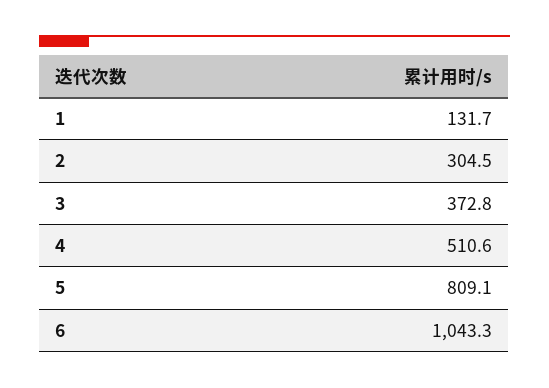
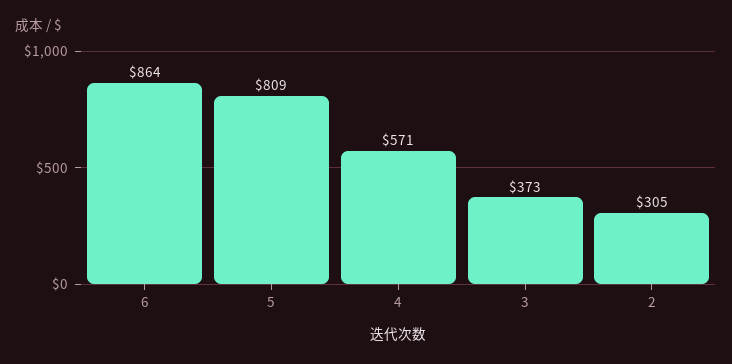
1: 131.7 -> none
4: 510.6 -> 571
6: 1043.3 -> 864

